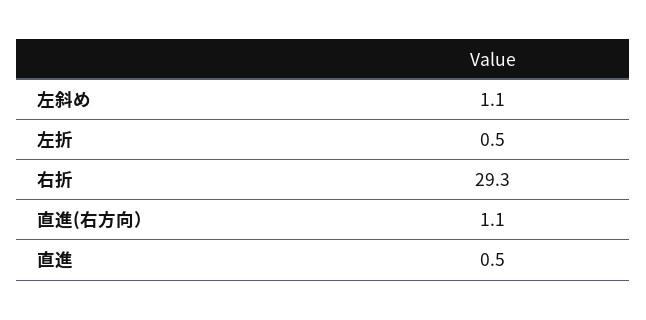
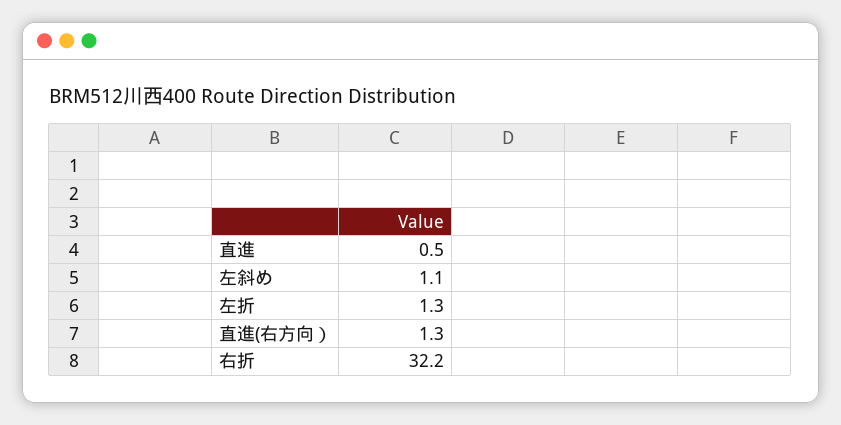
左折: 0.5 -> 1.3
右折: 29.3 -> 32.2
直進(右方向）: 1.1 -> 1.3

